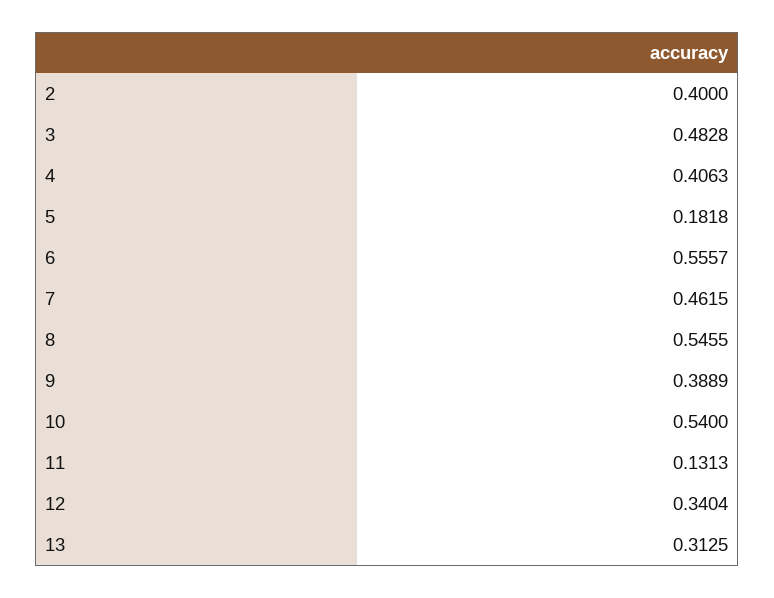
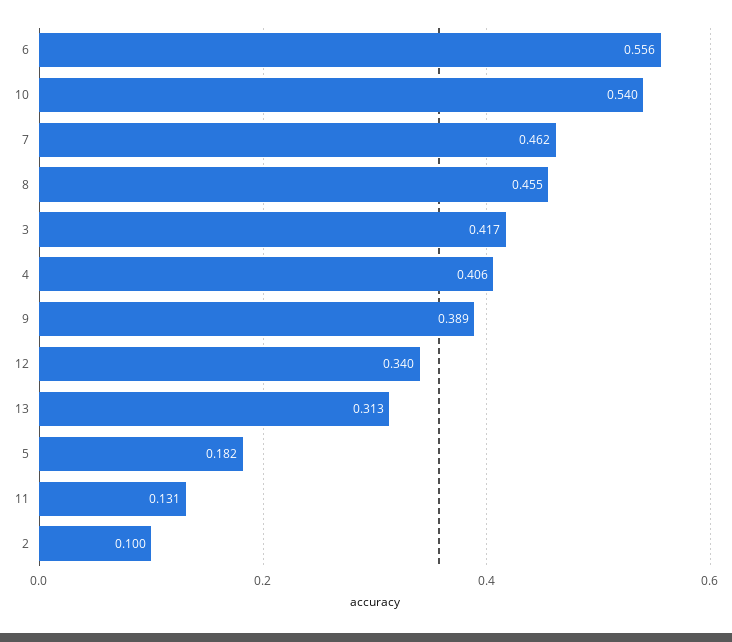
2: 0.4 -> 0.1
3: 0.4828 -> 0.417
8: 0.5455 -> 0.455

